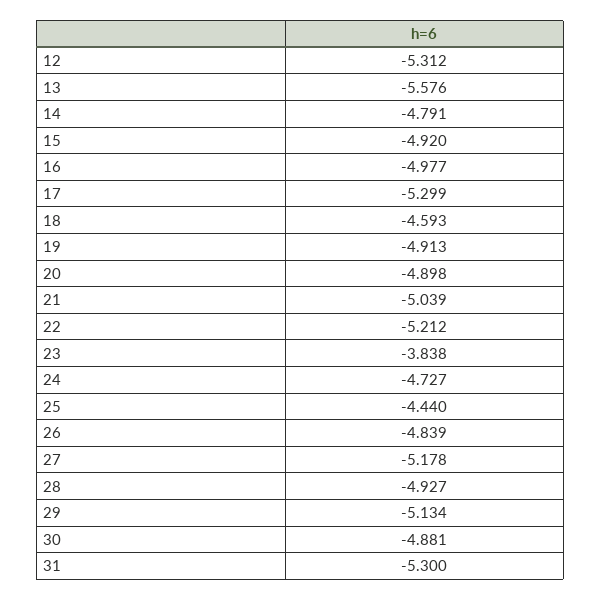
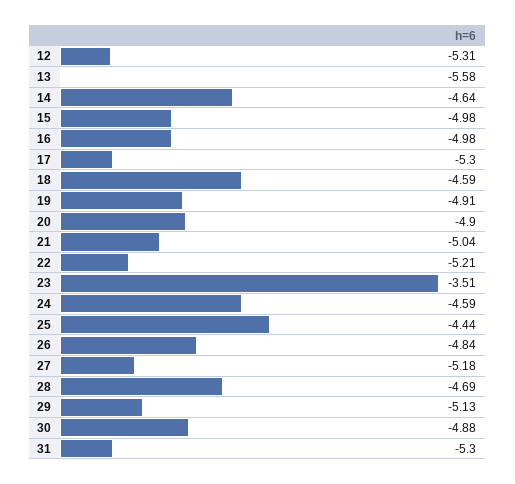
14: -4.791 -> -4.64
15: -4.92 -> -4.98
23: -3.838 -> -3.51
24: -4.727 -> -4.59
28: -4.927 -> -4.69

